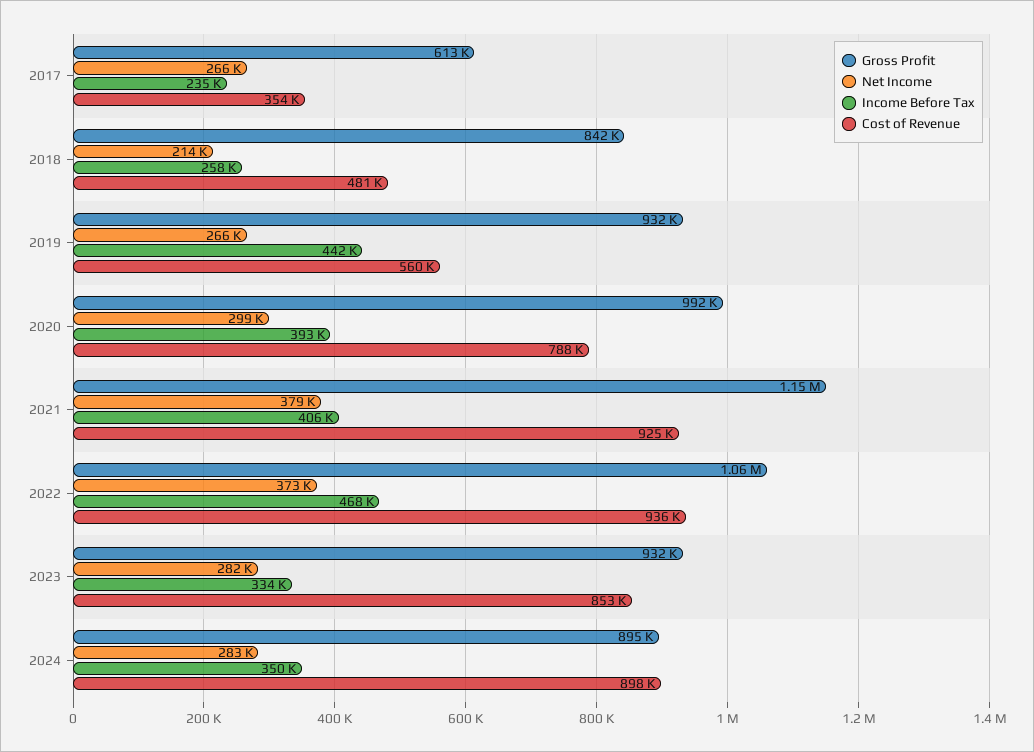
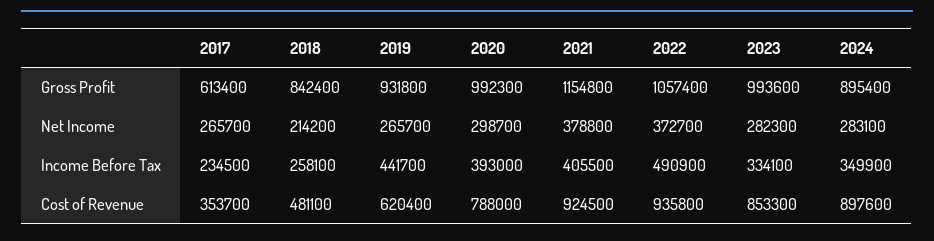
Cost of Revenue, 2019: 560000 -> 620400
Income Before Tax, 2022: 468000 -> 490900
Gross Profit, 2023: 932000 -> 993600

